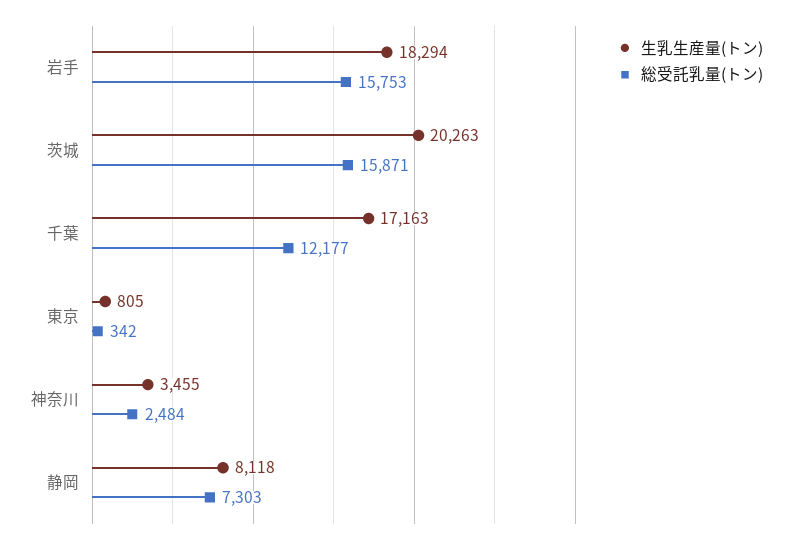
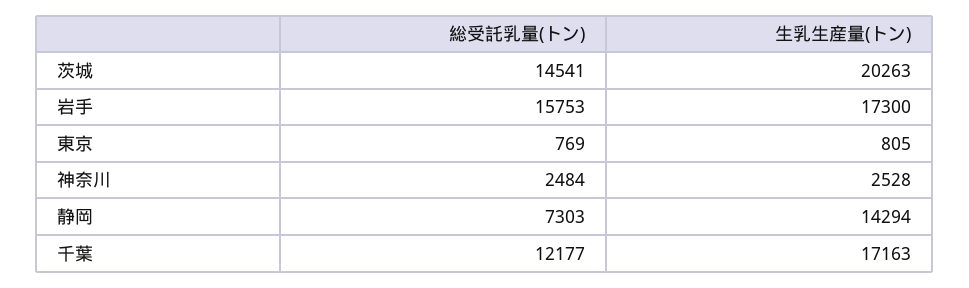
生乳生産量(トン), 岩手: 18294 -> 17300
総受託乳量(トン), 茨城: 15871 -> 14541
総受託乳量(トン), 東京: 342 -> 769
生乳生産量(トン), 神奈川: 3455 -> 2528
生乳生産量(トン), 静岡: 8118 -> 14294

